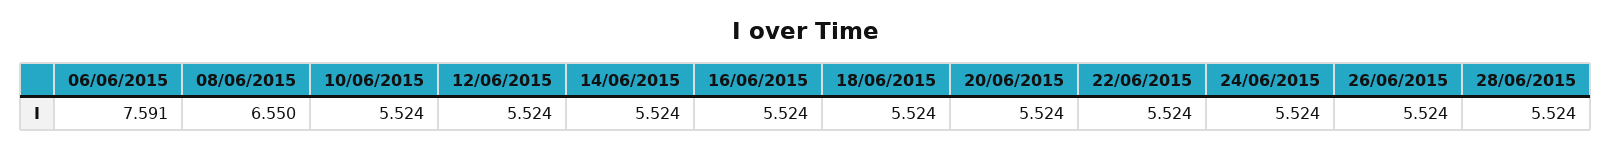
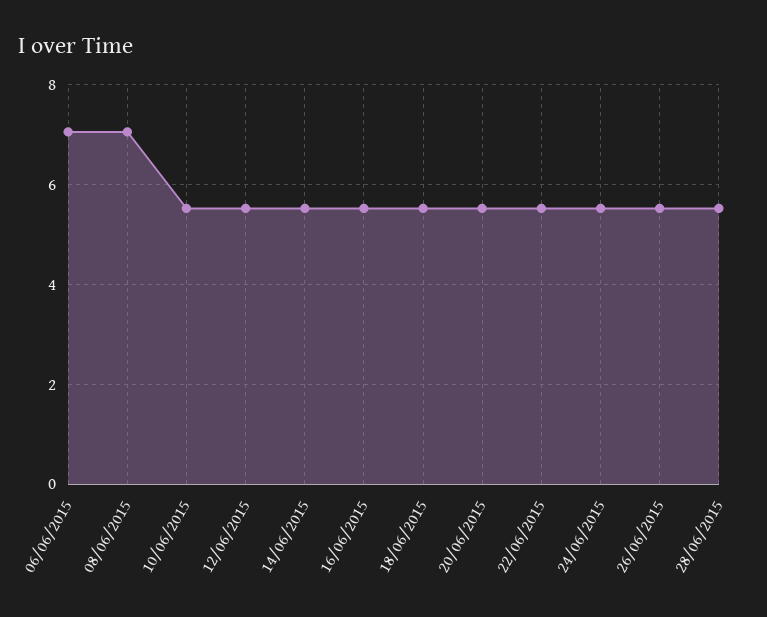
06/06/2015: 7.591 -> 7
08/06/2015: 6.55 -> 7

